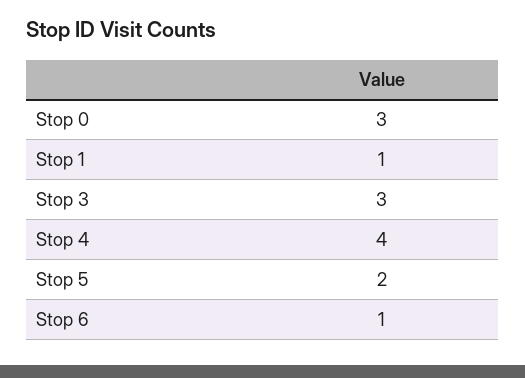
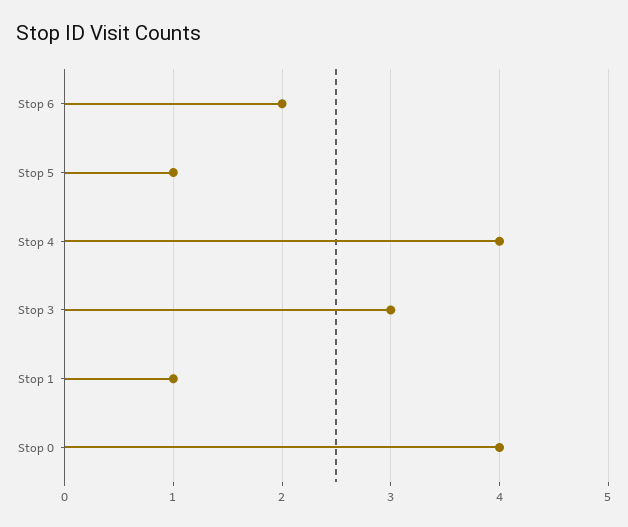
Stop 0: 3 -> 4
Stop 5: 2 -> 1
Stop 6: 1 -> 2

